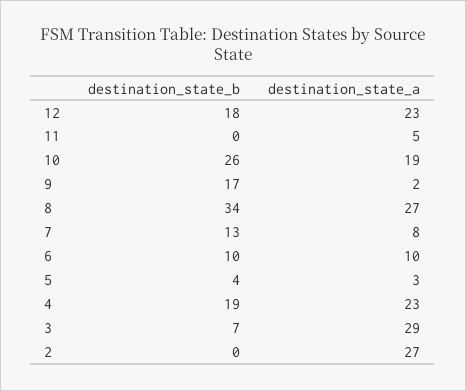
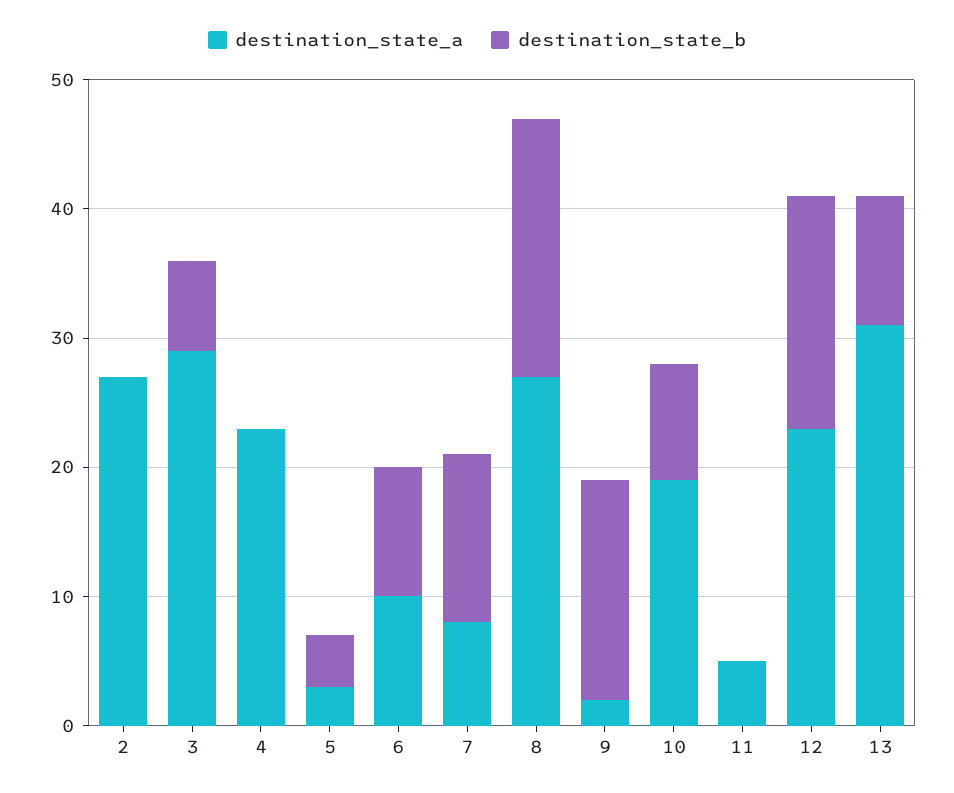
destination_state_b, 10: 26 -> 9
destination_state_b, 8: 34 -> 20
destination_state_b, 4: 19 -> 0
destination_state_a, 13: none -> 31
destination_state_b, 13: none -> 10

